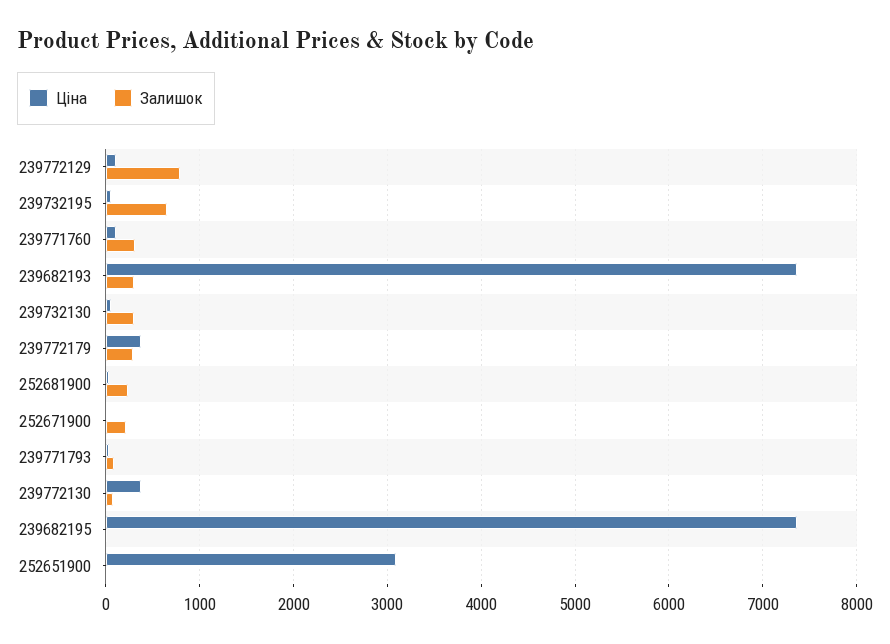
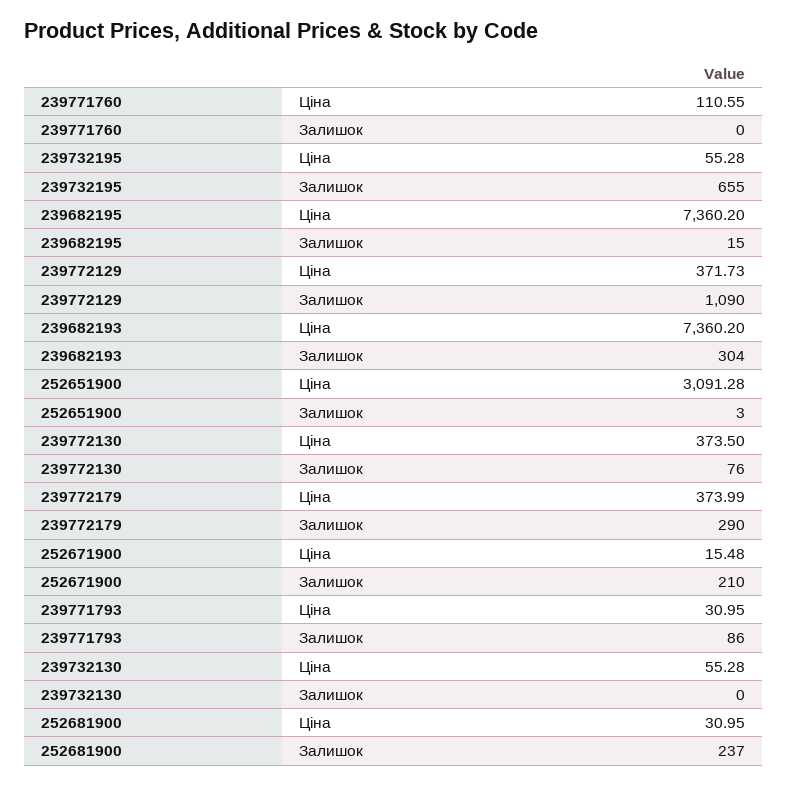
Ціна, 239772129: 100 -> 371.73
Залишок, 239772129: 800 -> 1090
Залишок, 239771760: 300 -> 0
Залишок, 239732130: 300 -> 0

